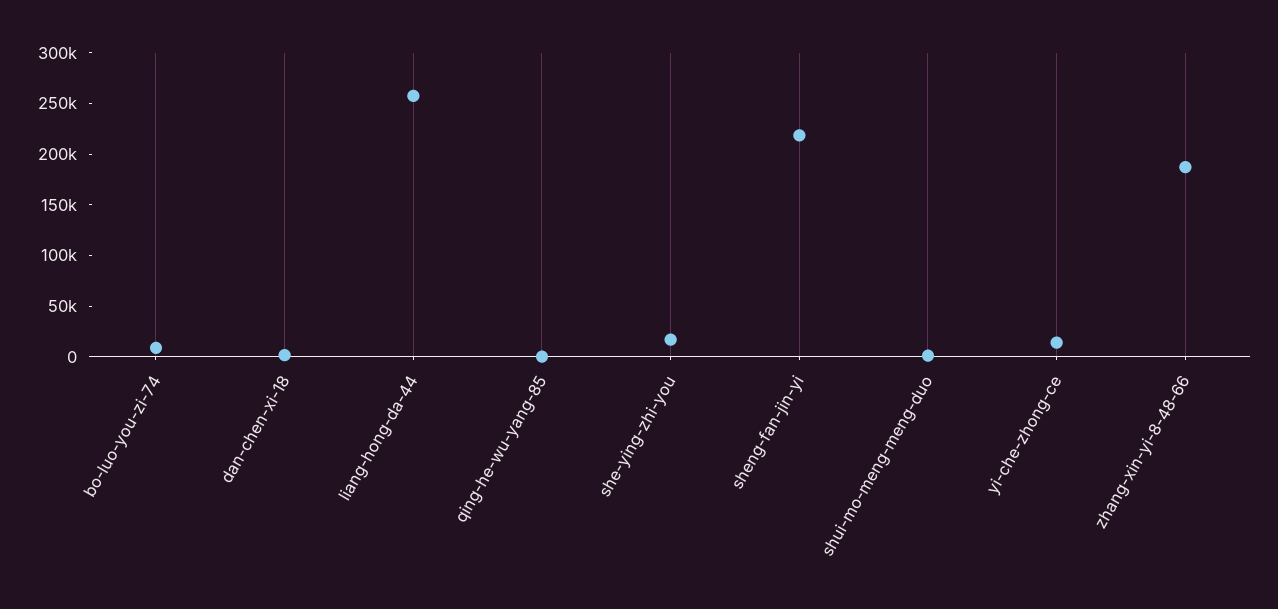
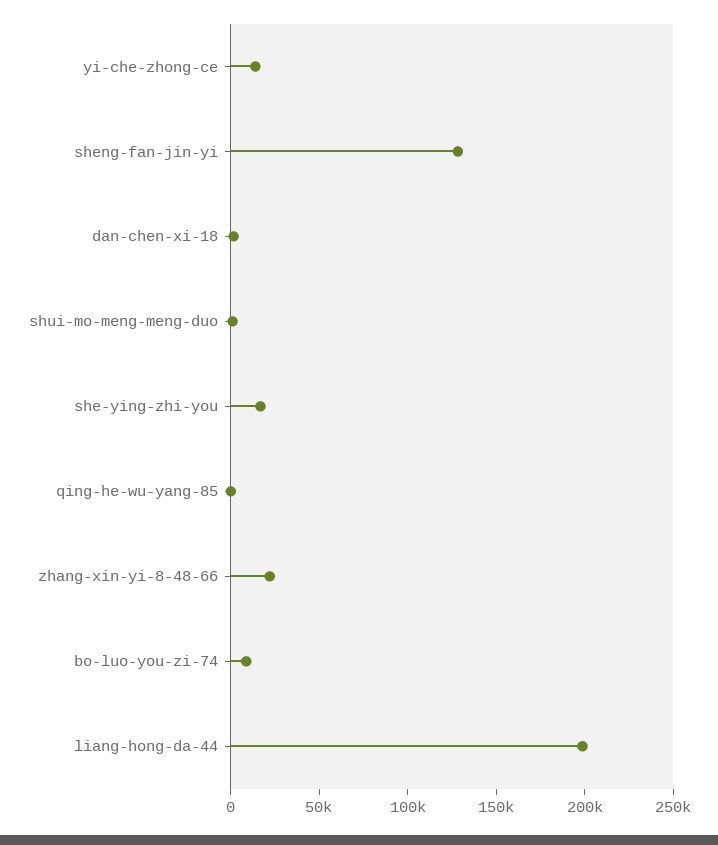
liang-hong-da-44: 260000 -> 200000
sheng-fan-jin-yi: 220000 -> 130000
zhang-xin-yi-8-48-66: 190000 -> 20000

